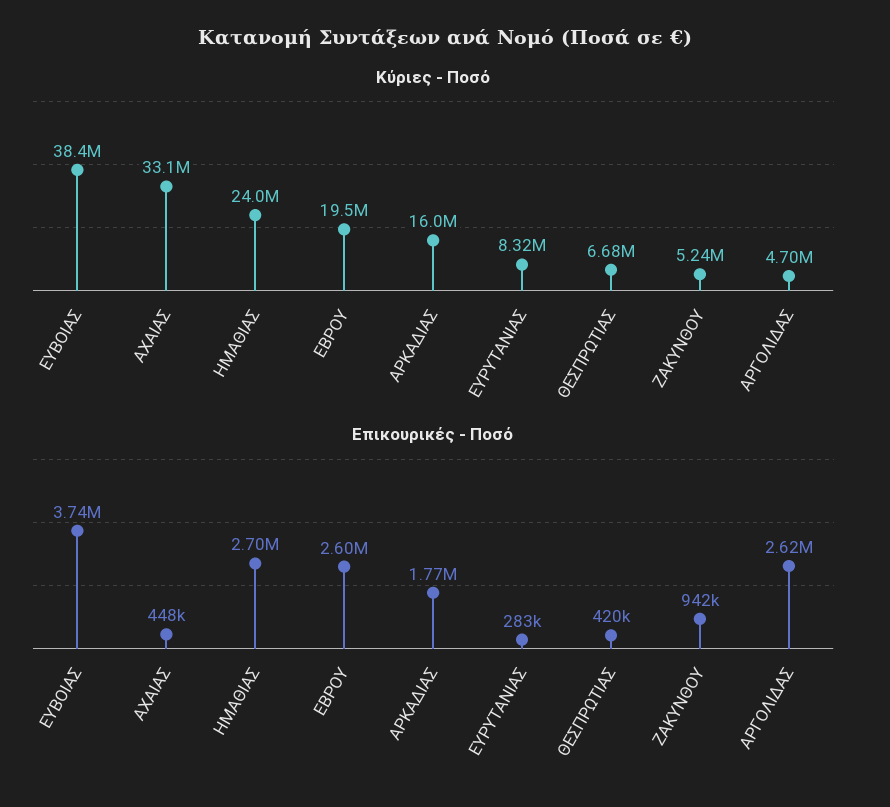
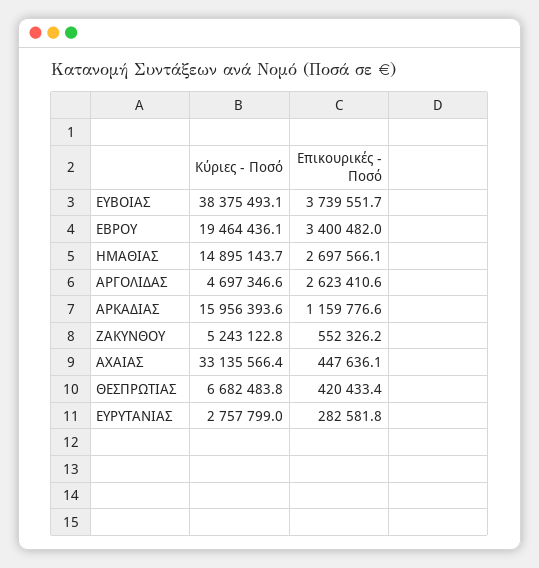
Κύριες - Ποσό, ΗΜΑΘΙΑΣ: 24000000 -> 14895143.7
Κύριες - Ποσό, ΕΥΡΥΤΑΝΙΑΣ: 8320000 -> 2757799
Επικουρικές - Ποσό, ΕΒΡΟΥ: 2600000 -> 3400482
Επικουρικές - Ποσό, ΑΡΚΑΔΙΑΣ: 1770000 -> 1159776.6
Επικουρικές - Ποσό, ΖΑΚΥΝΘΟΥ: 942000 -> 552326.2

